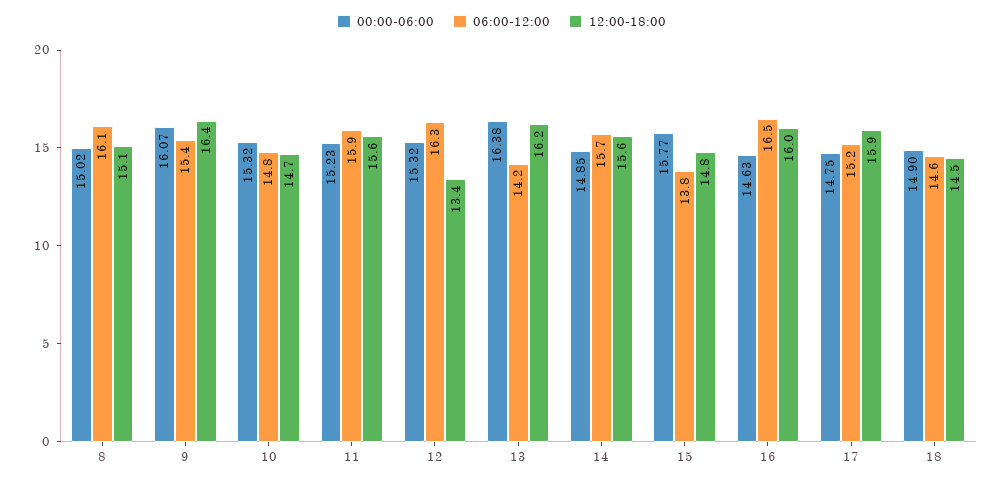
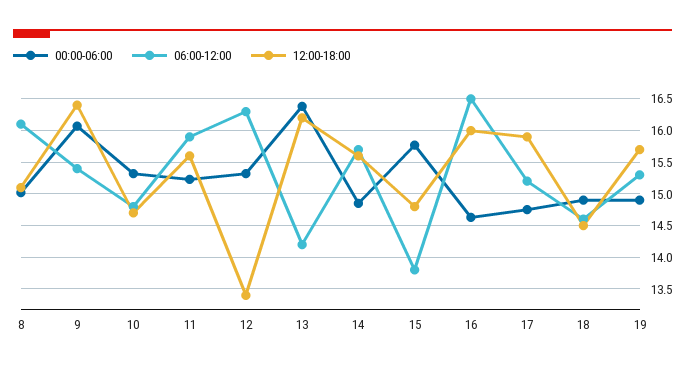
00:00-06:00, 19: none -> 14.9
06:00-12:00, 19: none -> 15.3
12:00-18:00, 19: none -> 15.7

